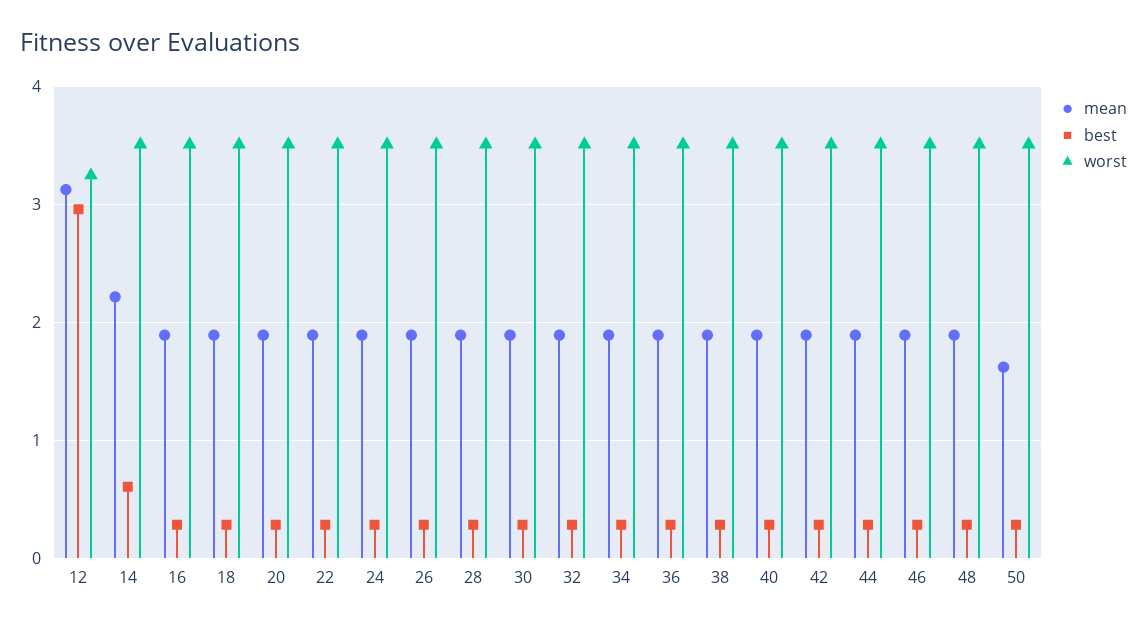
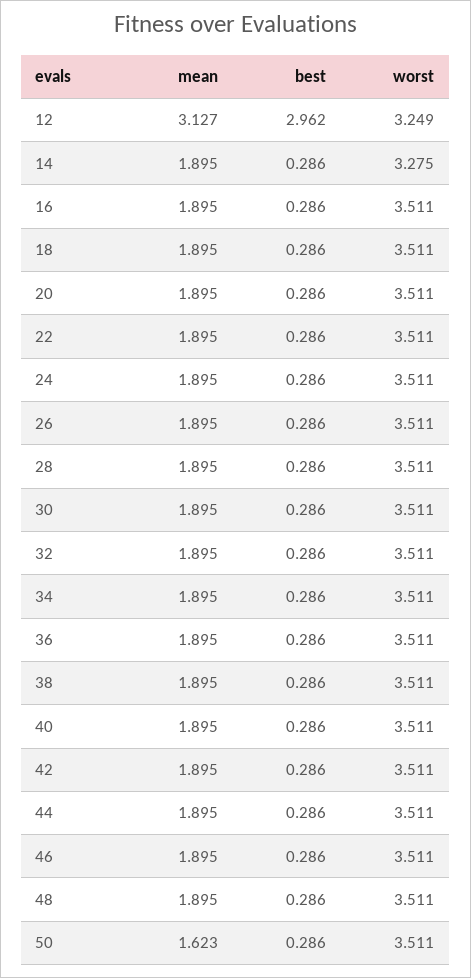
mean, 14: 2.2 -> 1.895
best, 14: 0.6 -> 0.286
worst, 14: 3.5 -> 3.275

